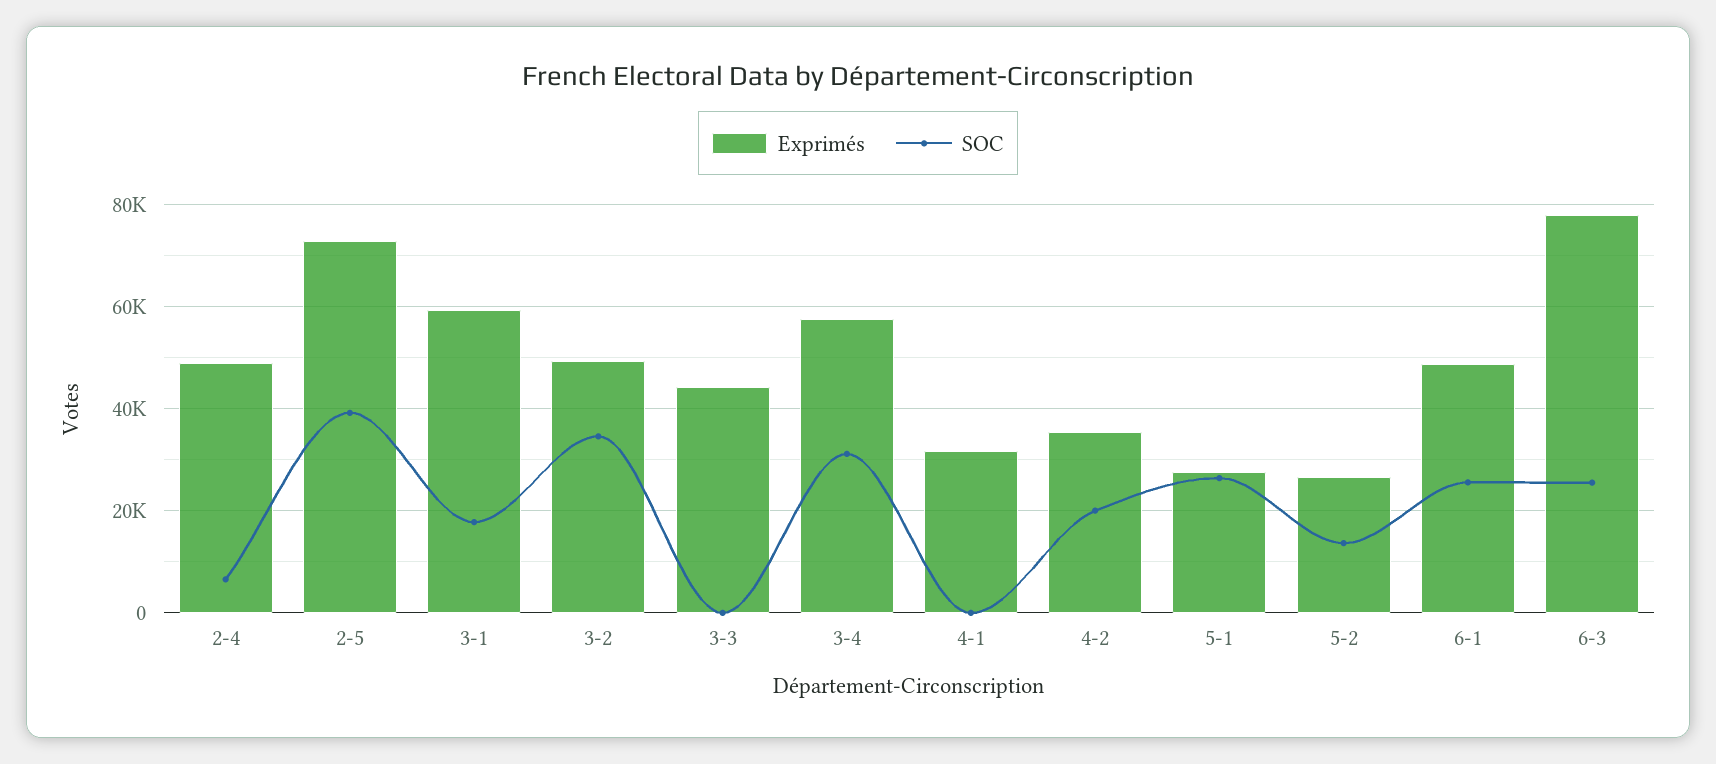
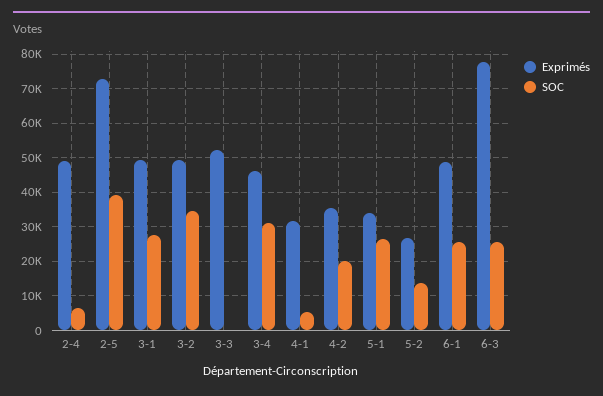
Exprimés, 3-1: 60000 -> 50000
SOC, 3-1: 18000 -> 28000
Exprimés, 3-3: 44000 -> 52000
Exprimés, 3-4: 58000 -> 46000
SOC, 4-1: 0 -> 6000
Exprimés, 5-1: 28000 -> 34000

